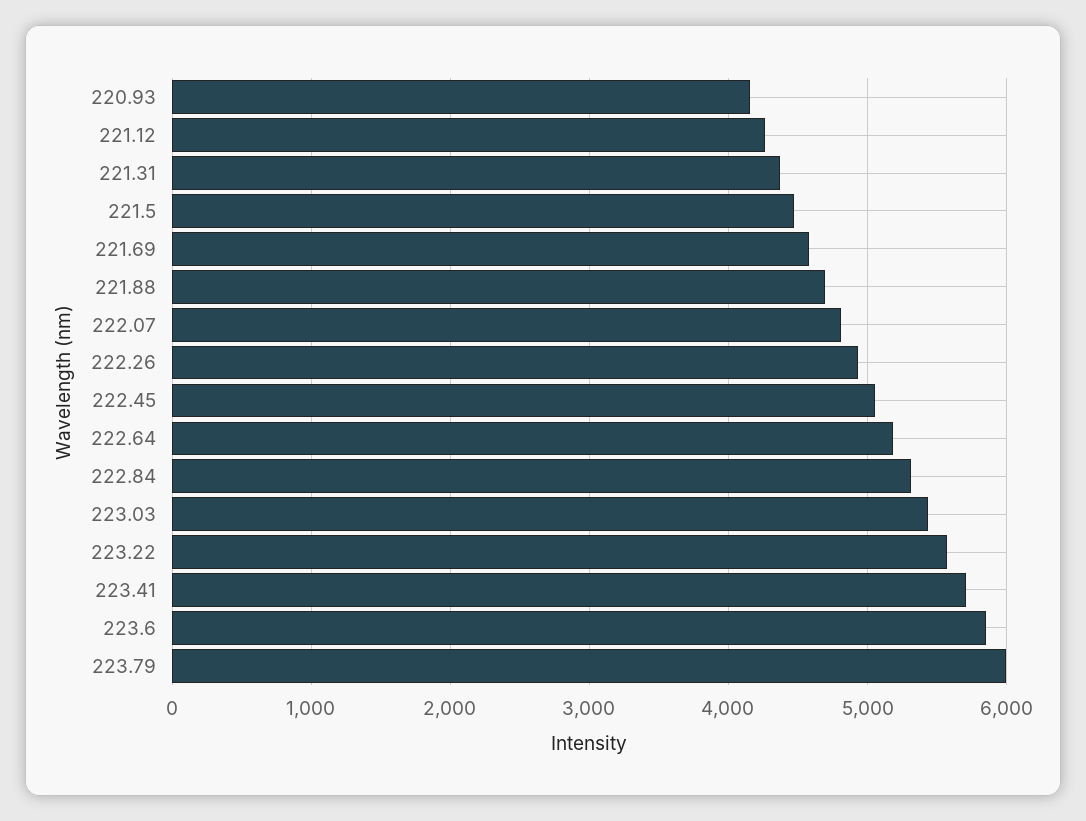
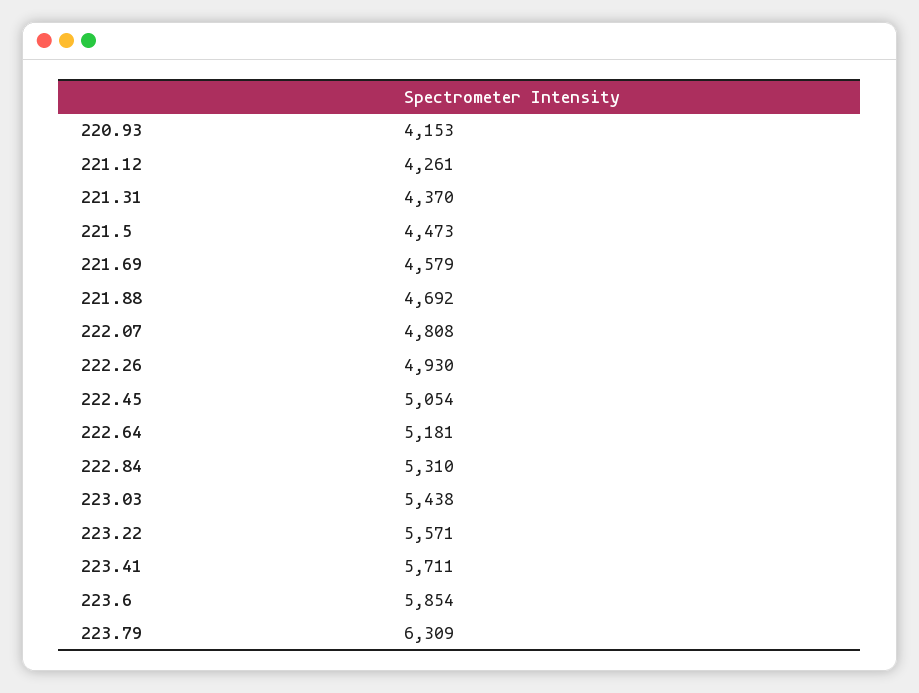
223.79: 6000 -> 6309

